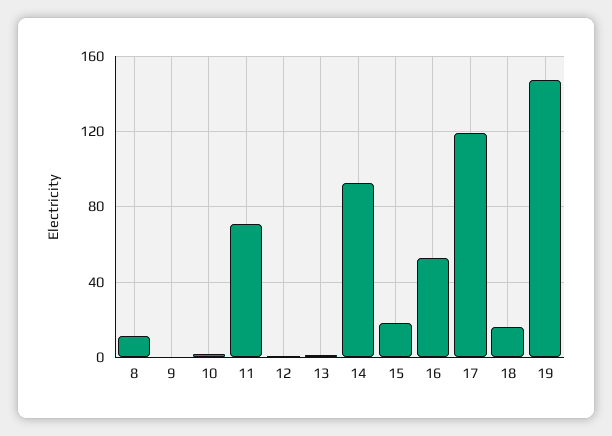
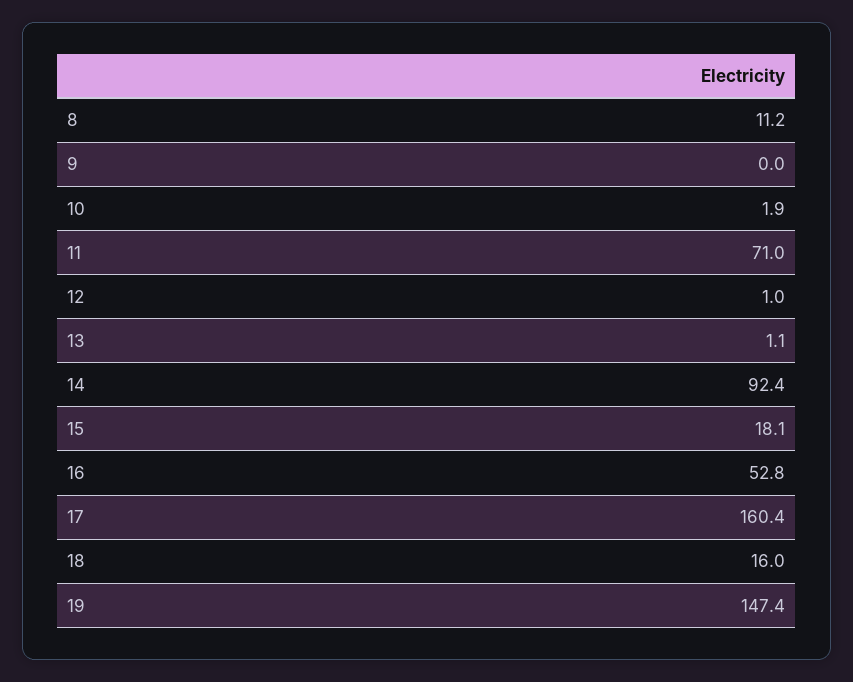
17: 120 -> 160.4

